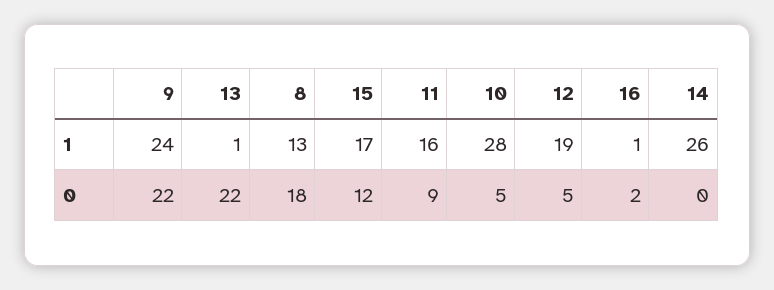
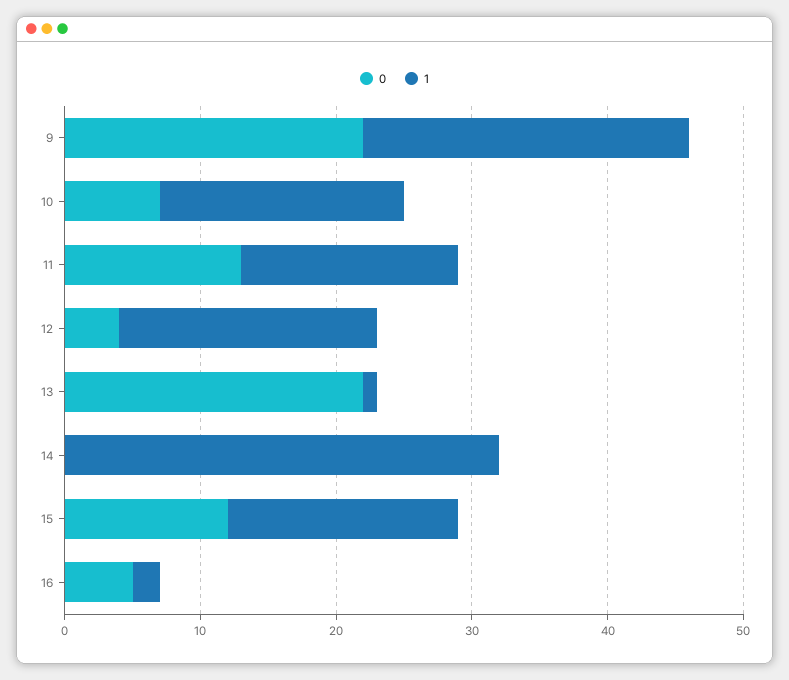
1, 8: 13 -> none
1, 10: 28 -> 18
1, 16: 1 -> 2
1, 14: 26 -> 32
0, 8: 18 -> none
0, 11: 9 -> 13
0, 10: 5 -> 7
0, 12: 5 -> 4
0, 16: 2 -> 5

